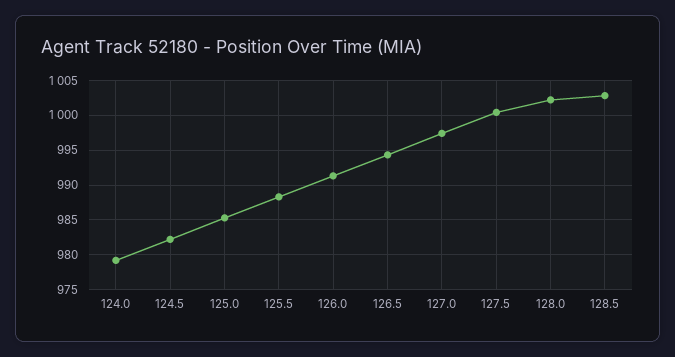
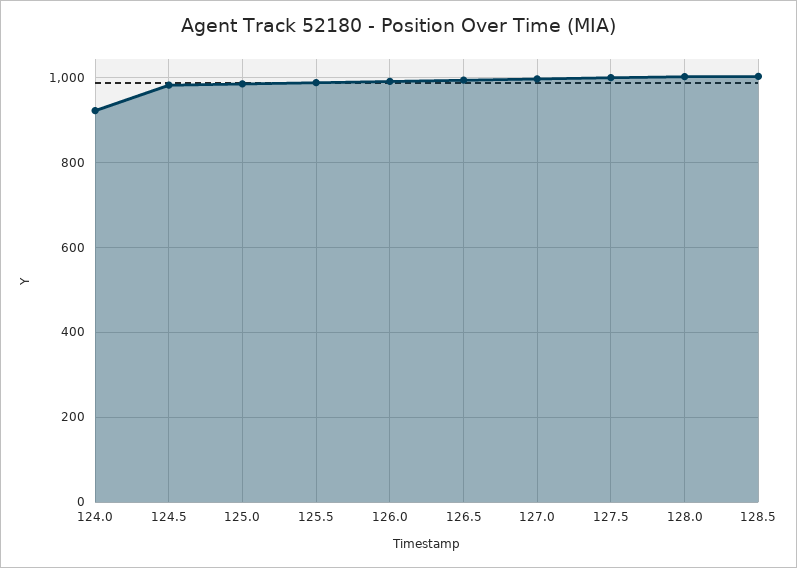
124.0: 979 -> 920

